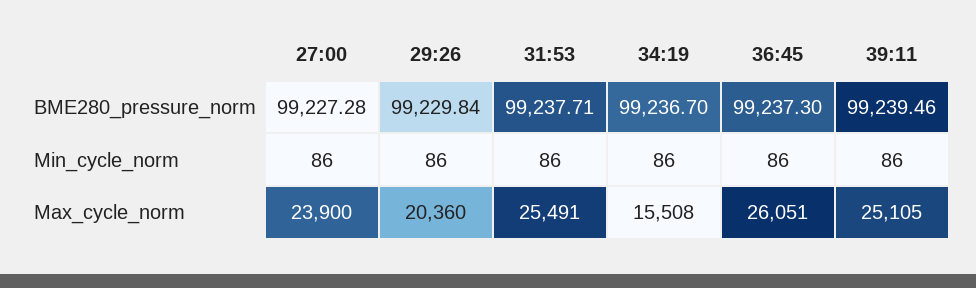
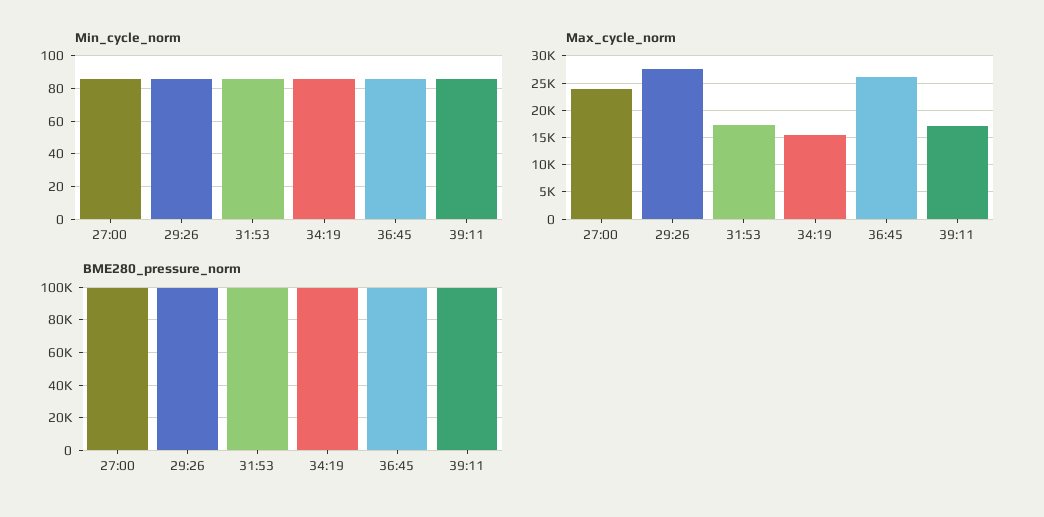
Max_cycle_norm, 29:26: 20360 -> 27500
Max_cycle_norm, 31:53: 25491 -> 17500
Max_cycle_norm, 39:11: 25105 -> 17500

